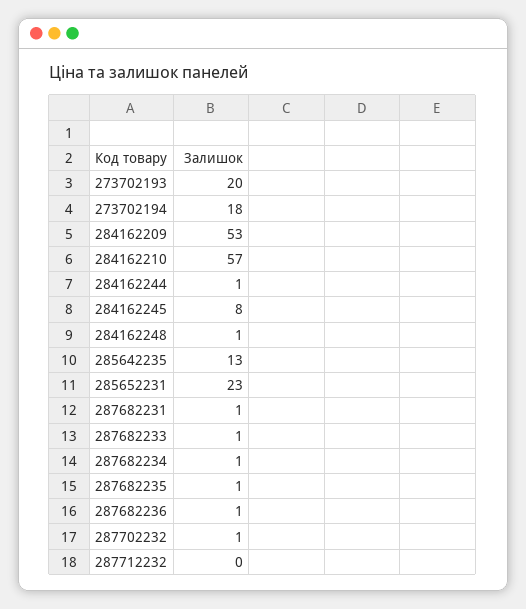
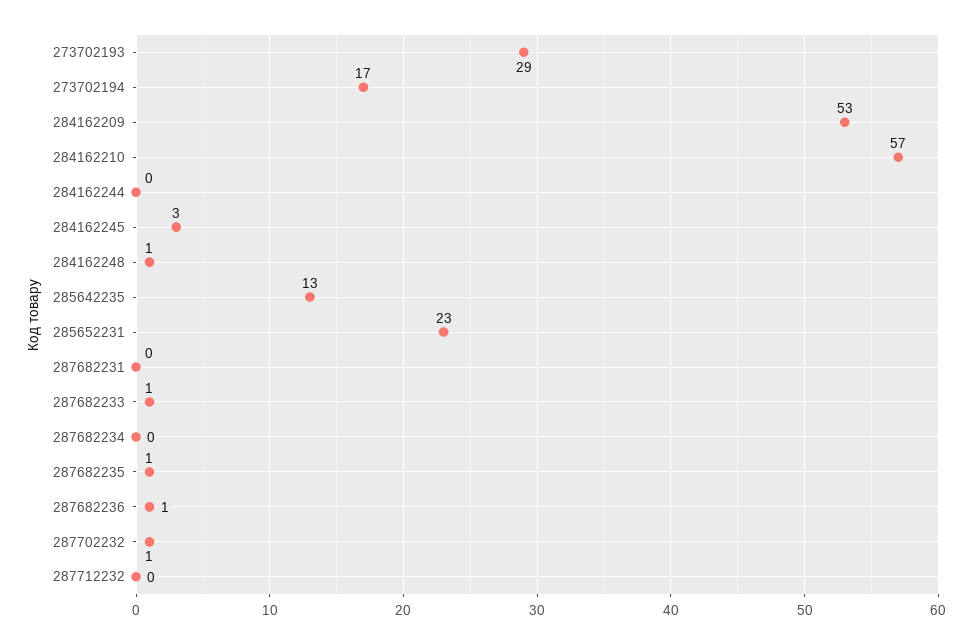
273702193: 20 -> 29
273702194: 18 -> 17
284162244: 1 -> 0
284162245: 8 -> 3
287682231: 1 -> 0
287682234: 1 -> 0

